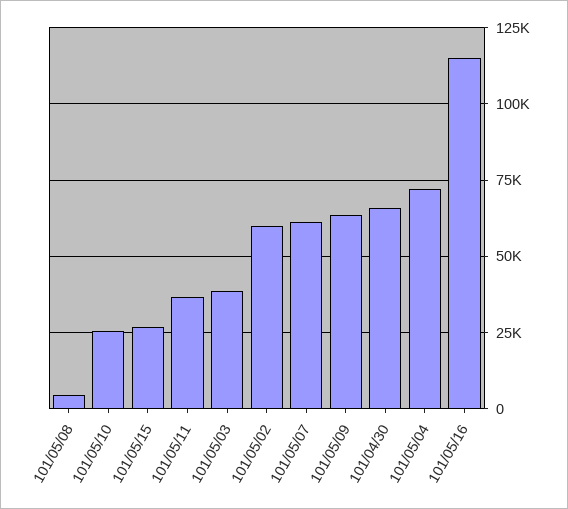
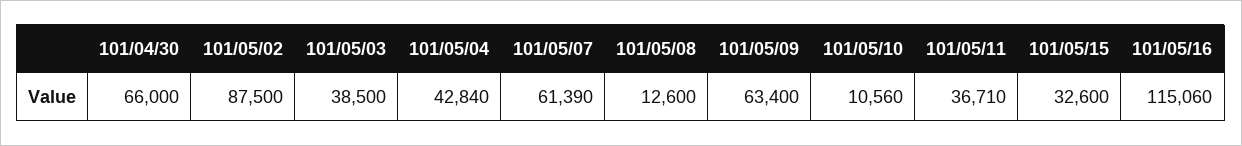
101/05/08: 5000 -> 12600
101/05/10: 25000 -> 10560
101/05/15: 27500 -> 32600
101/05/02: 60000 -> 87500
101/05/04: 72500 -> 42840

